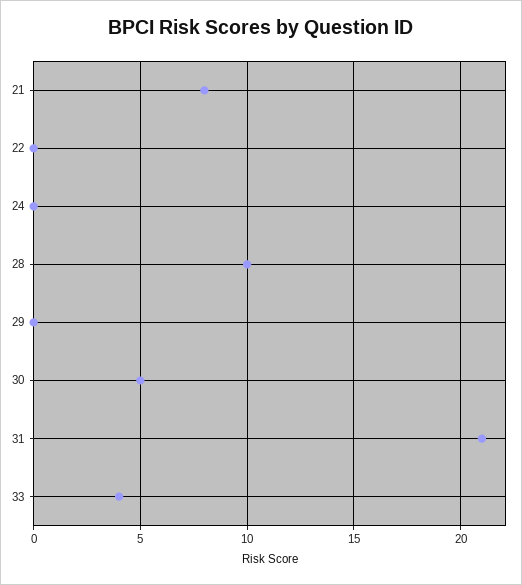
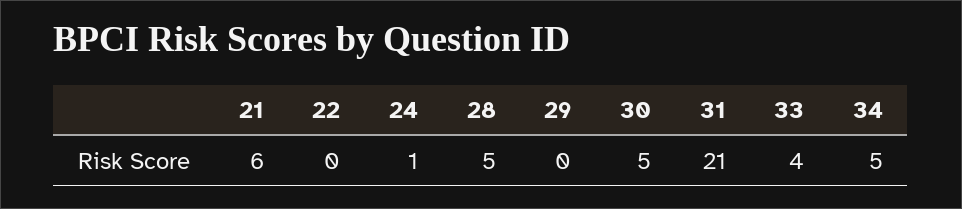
21: 8 -> 6
24: 0 -> 1
28: 10 -> 5
34: none -> 5

